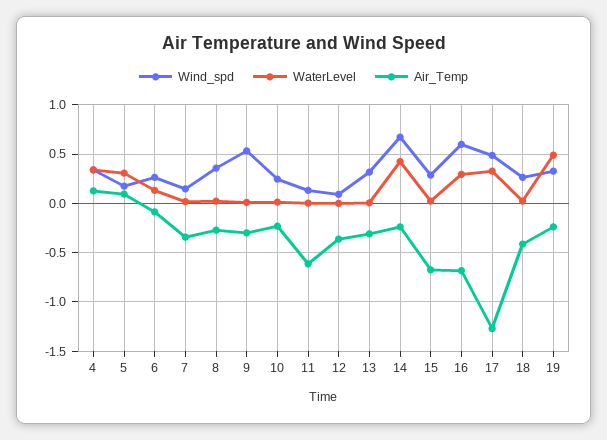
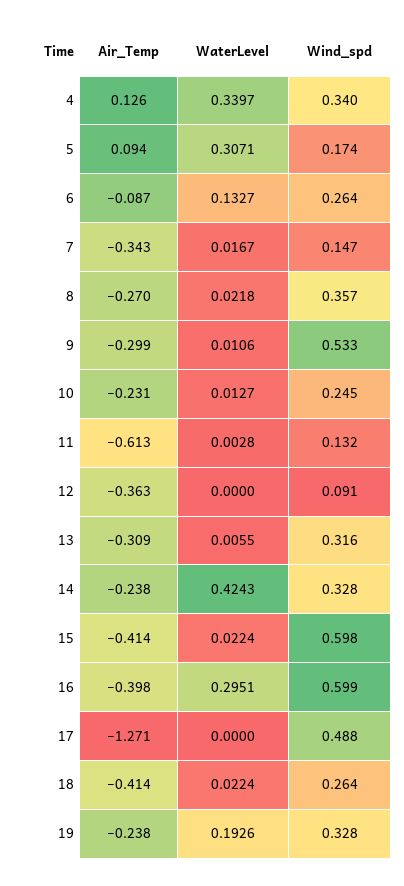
Wind_spd, 14: 0.7 -> 0.328
Wind_spd, 15: 0.3 -> 0.598
Air_Temp, 15: -0.7 -> -0.414
Air_Temp, 16: -0.7 -> -0.398
WaterLevel, 17: 0.3 -> 0
WaterLevel, 19: 0.5 -> 0.1926

